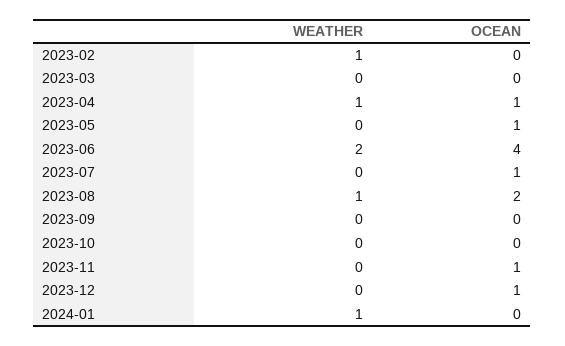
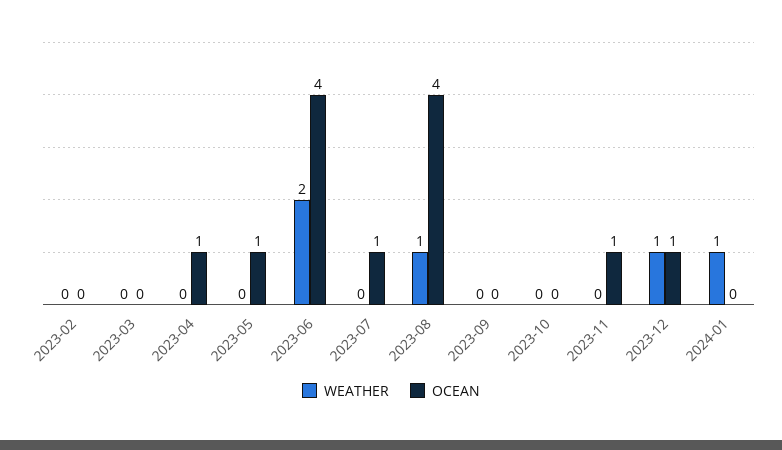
WEATHER, 2023-02: 1 -> 0
WEATHER, 2023-04: 1 -> 0
OCEAN, 2023-08: 2 -> 4
WEATHER, 2023-12: 0 -> 1

